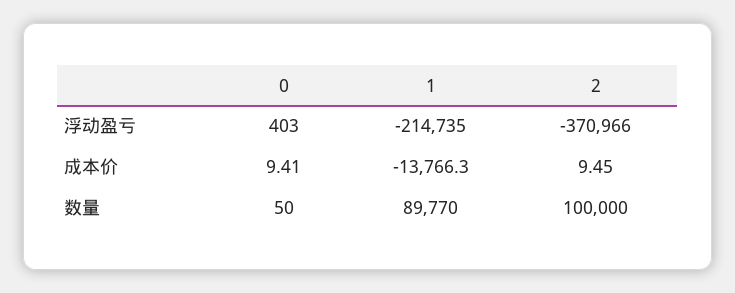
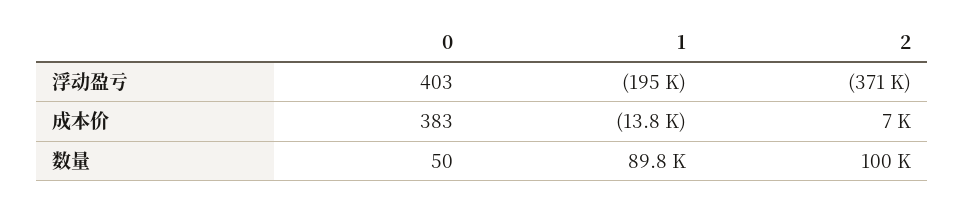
1, 浮动盈亏: -214735 -> -195000
0, 成本价: 9.41 -> 383
2, 成本价: 9.45 -> 7000

